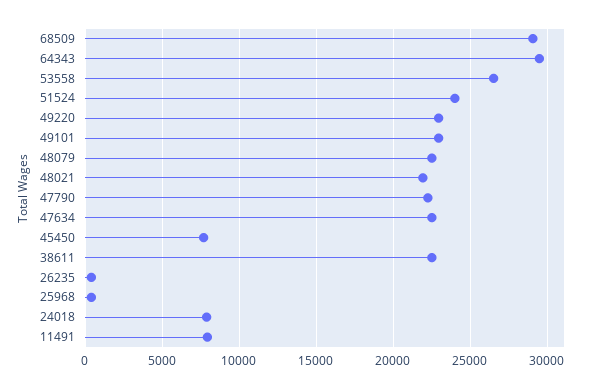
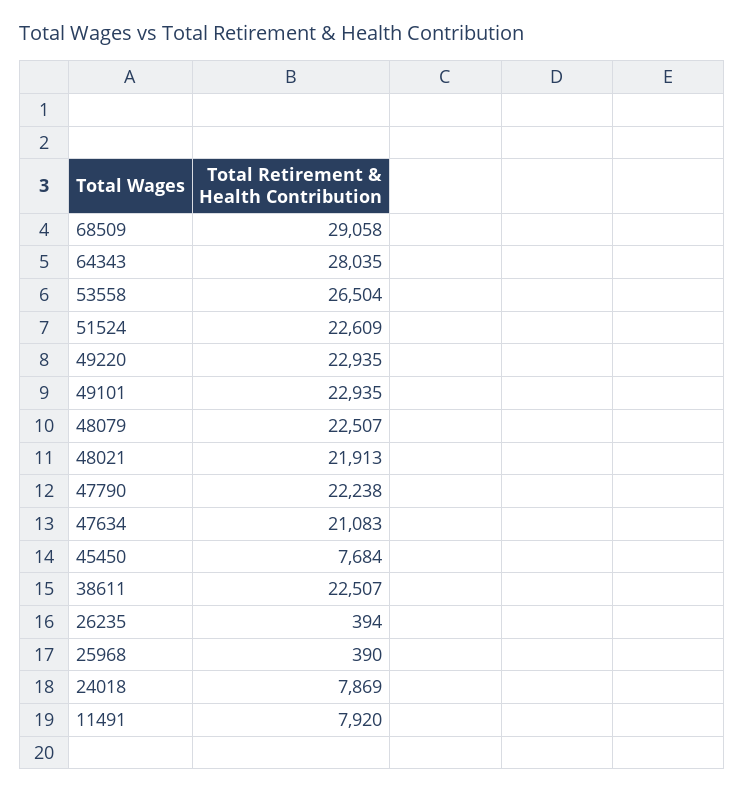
64343: 29500 -> 28035
51524: 24000 -> 22609
47634: 22500 -> 21083

